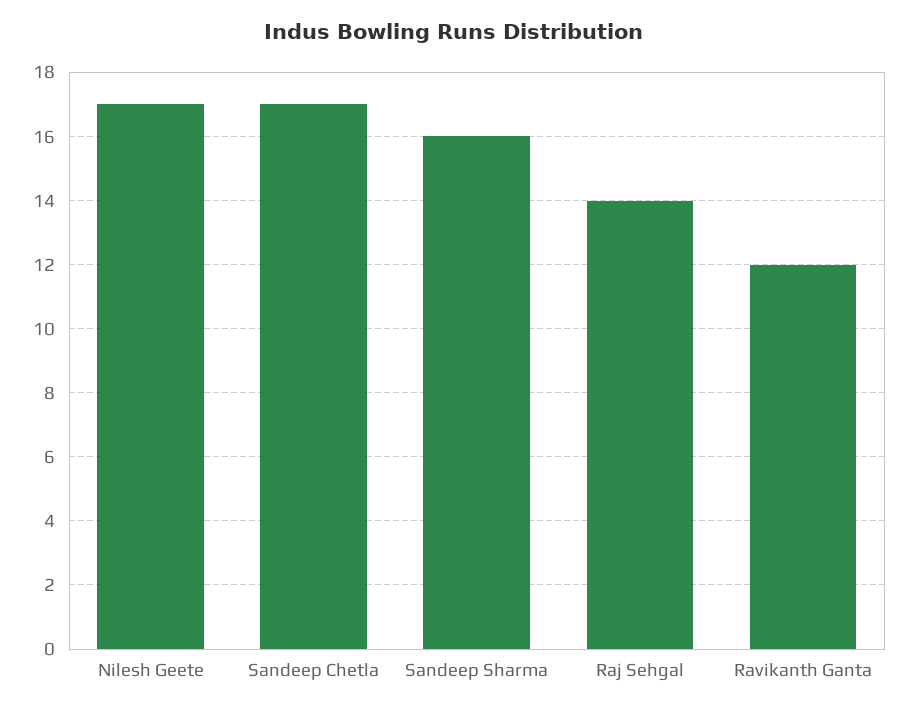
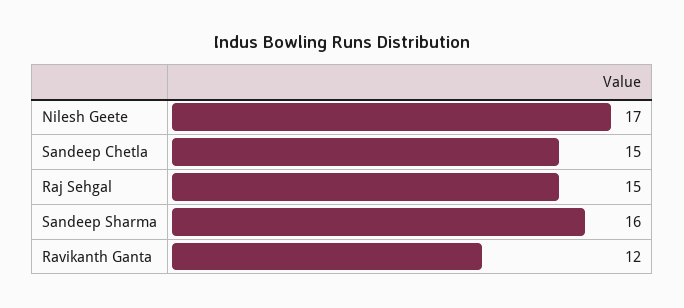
Sandeep Chetla: 17 -> 15
Raj Sehgal: 14 -> 15

